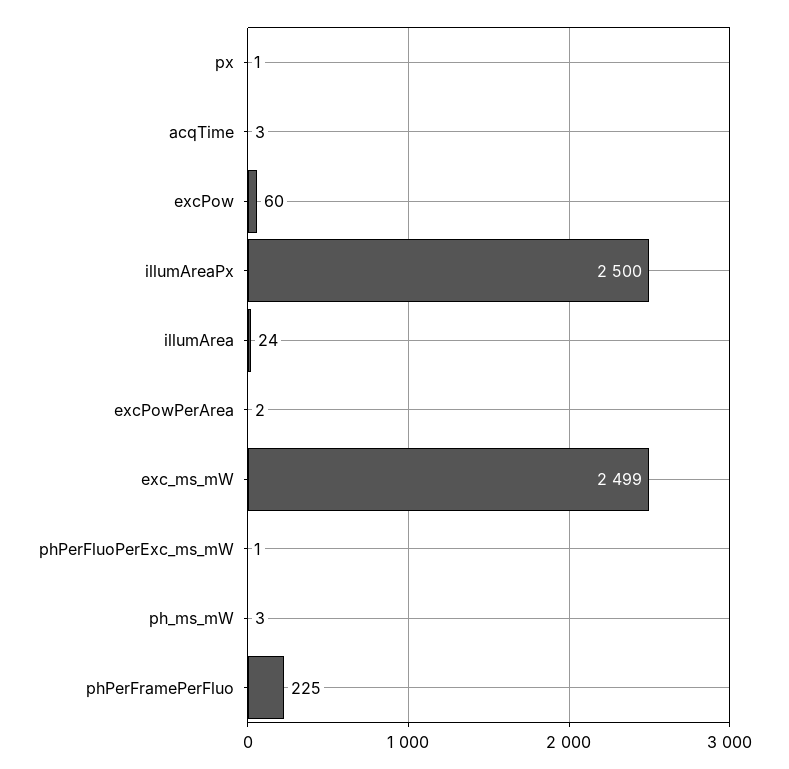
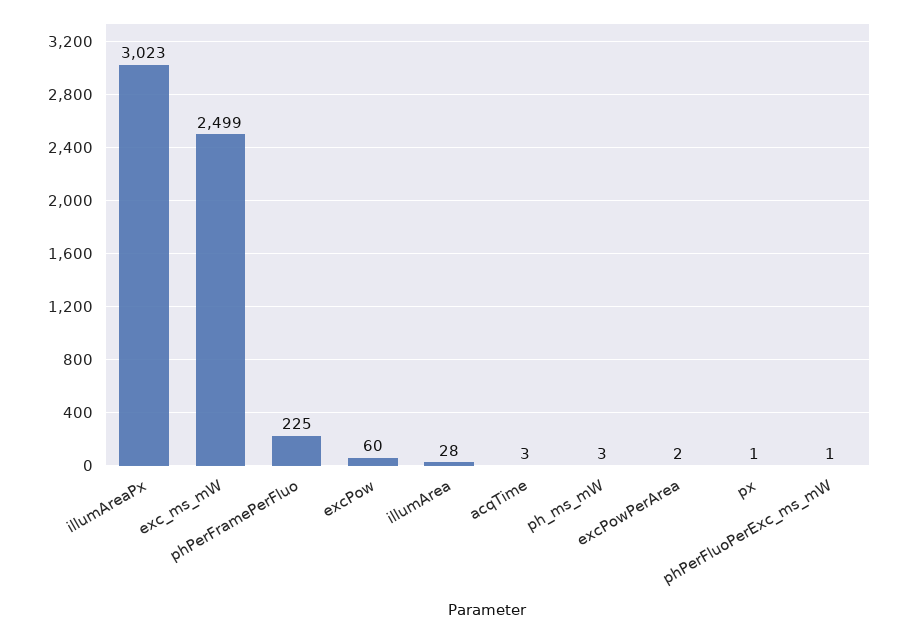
illumAreaPx: 2500 -> 3023
illumArea: 24 -> 28

